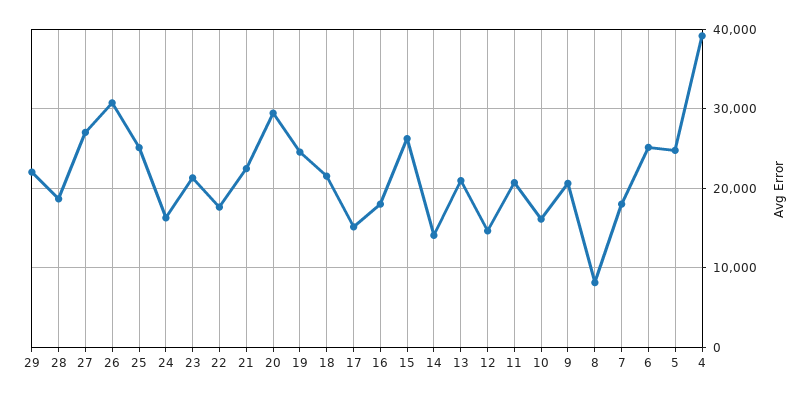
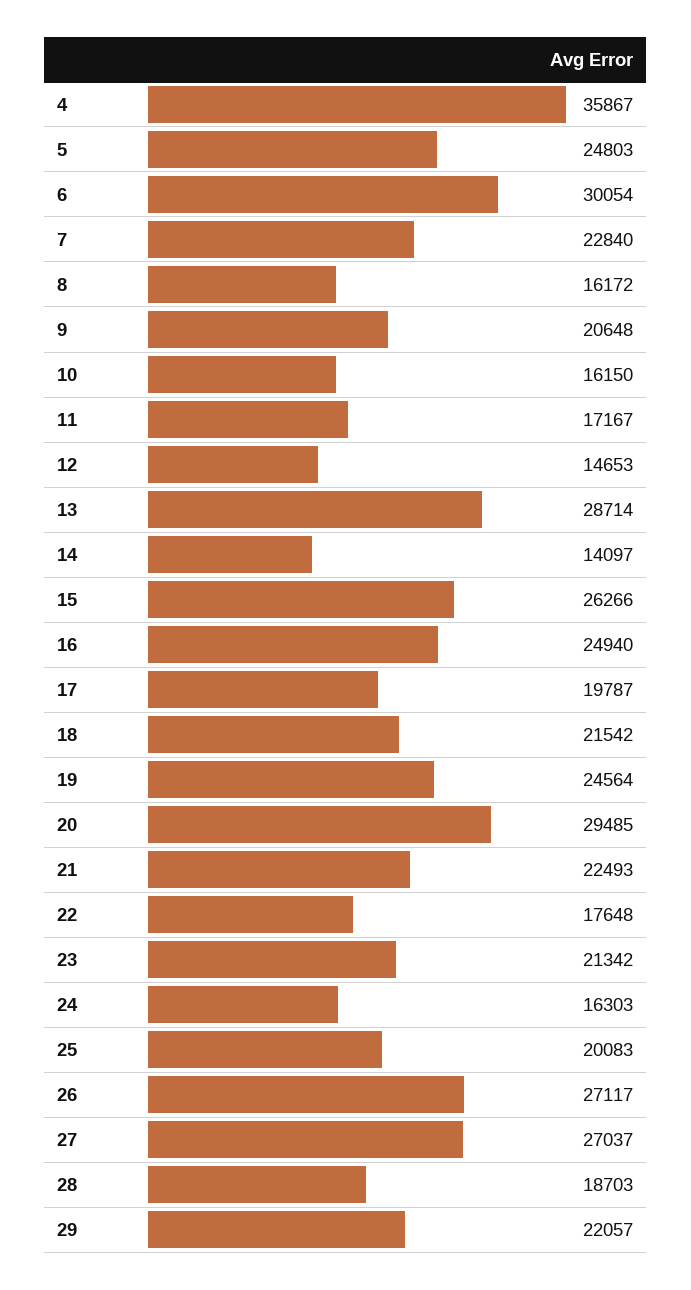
26: 31000 -> 27117
25: 25000 -> 20083
17: 15000 -> 19787
16: 18000 -> 24940
13: 21000 -> 28714
11: 21000 -> 17167
8: 8000 -> 16172
7: 18000 -> 22840
6: 25000 -> 30054
4: 39000 -> 35867

